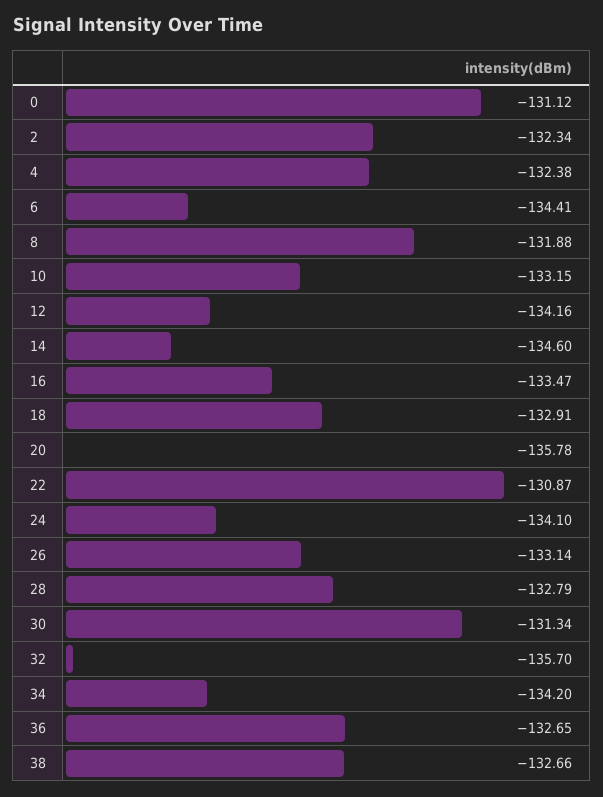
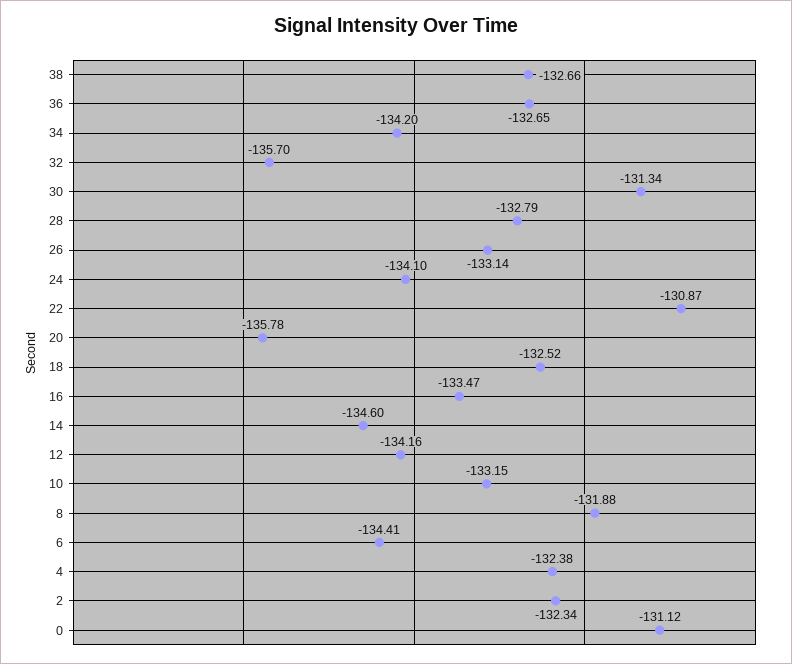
18: -132.91 -> -132.52

